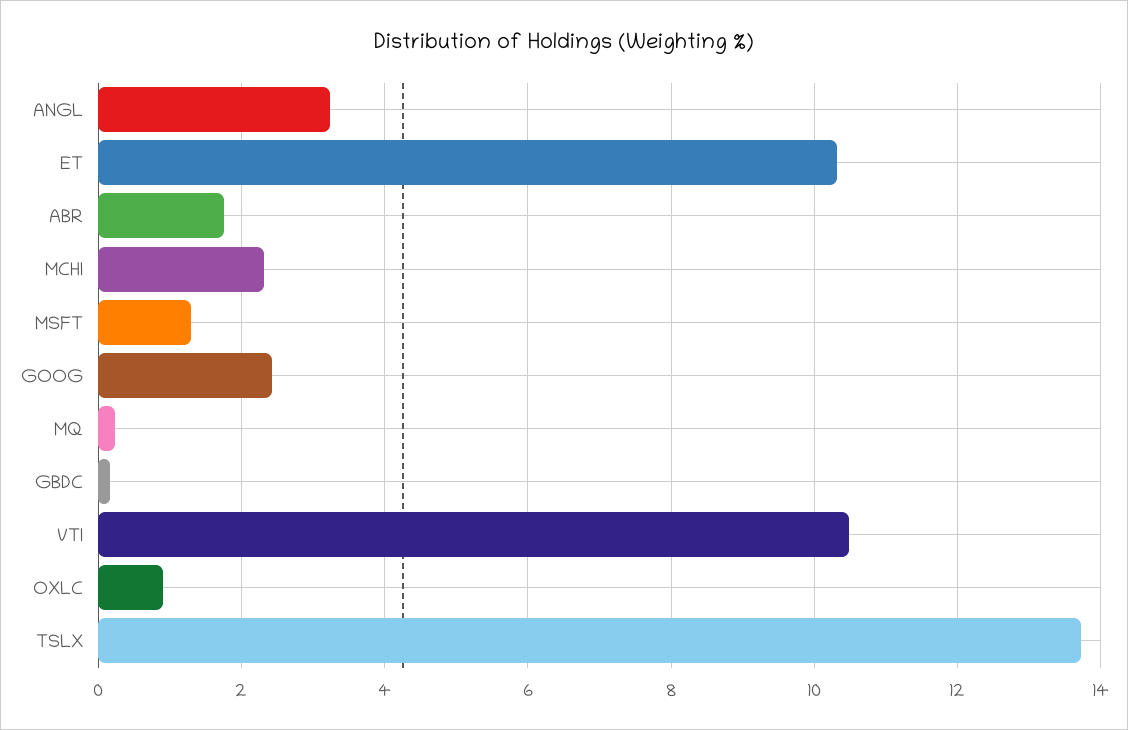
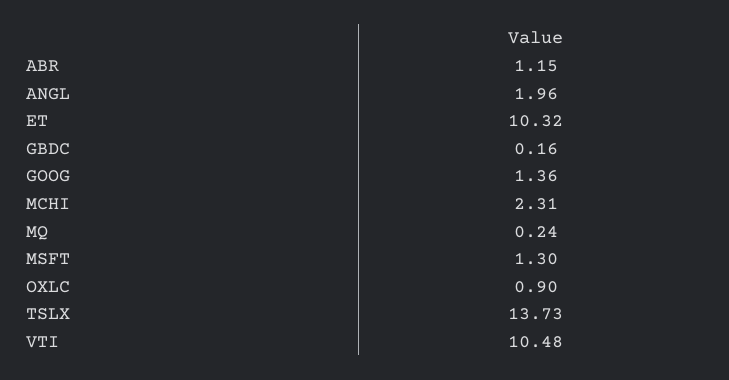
ANGL: 3.2 -> 1.96
ABR: 1.8 -> 1.15
GOOG: 2.4 -> 1.36

